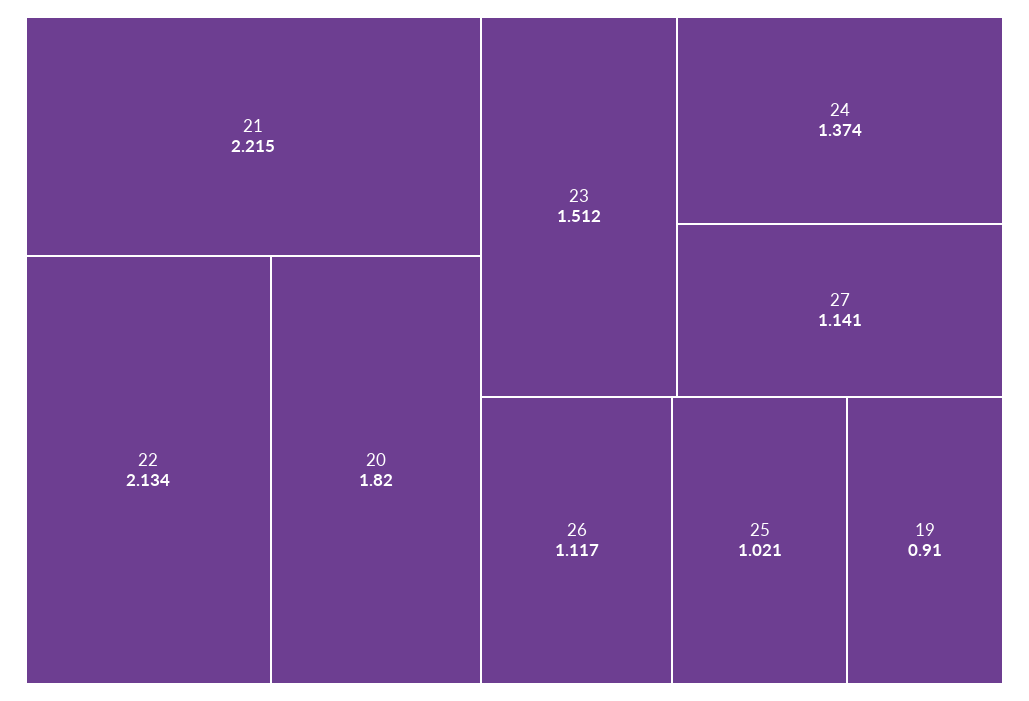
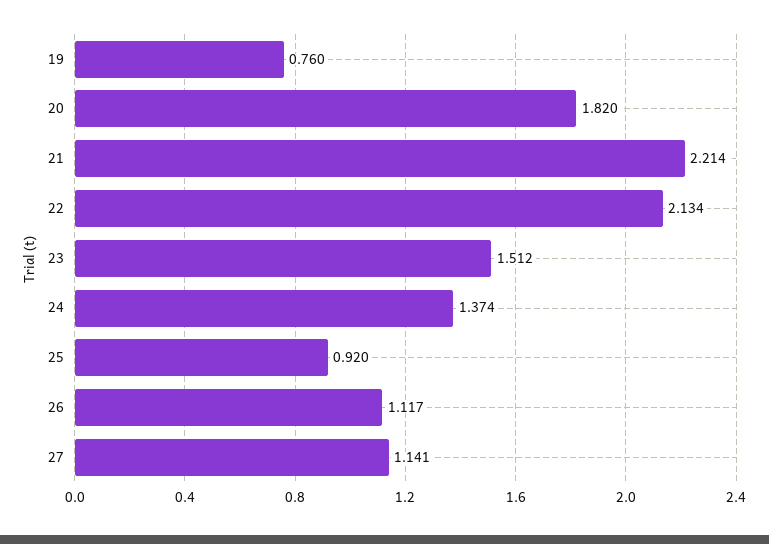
21: 2.215 -> 2.214
25: 1.021 -> 0.92
19: 0.91 -> 0.76

